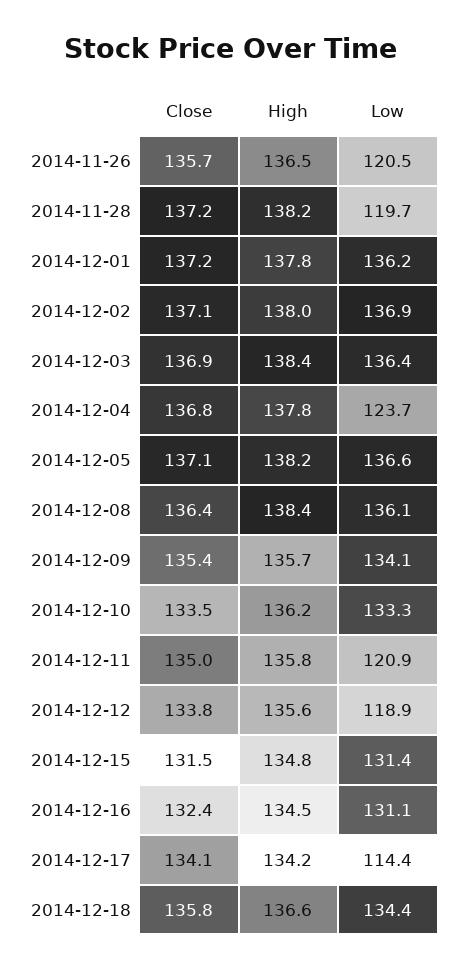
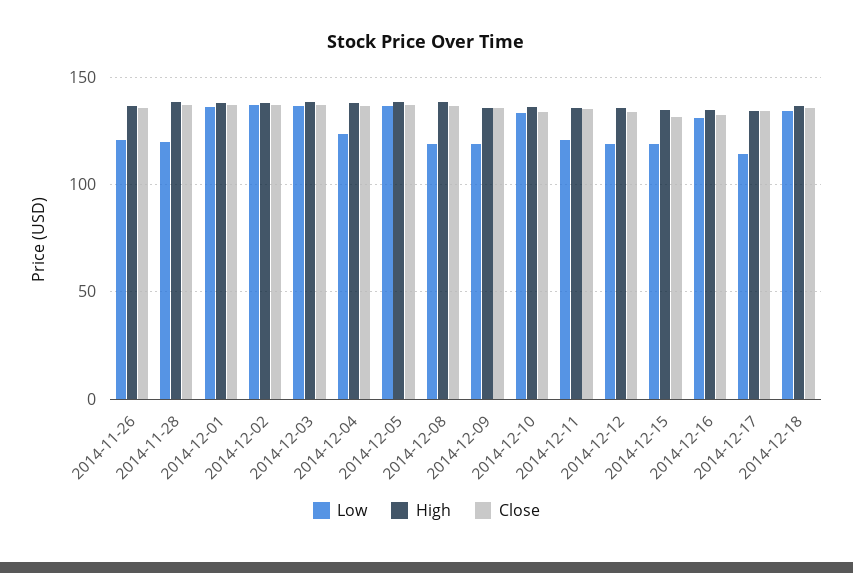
Low, 2014-12-08: 136.1 -> 120
Low, 2014-12-09: 134.1 -> 120
Low, 2014-12-15: 131.4 -> 120

